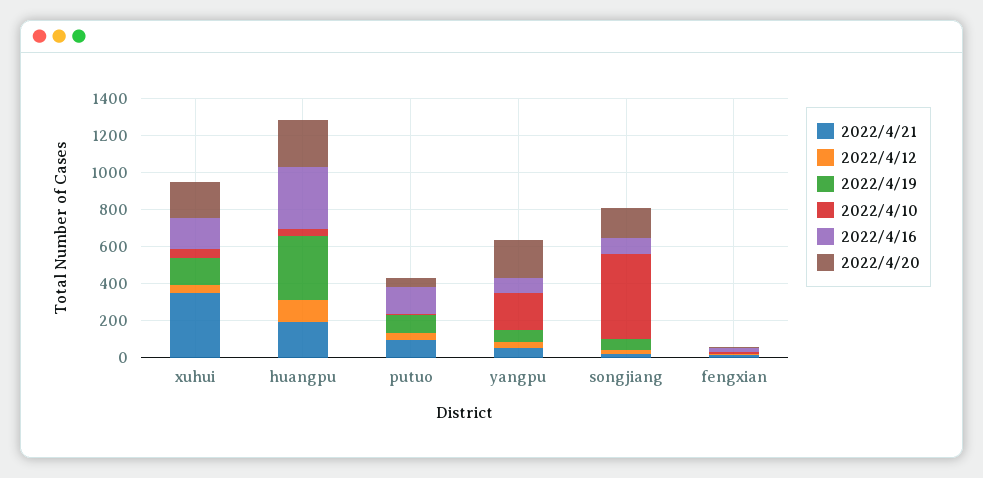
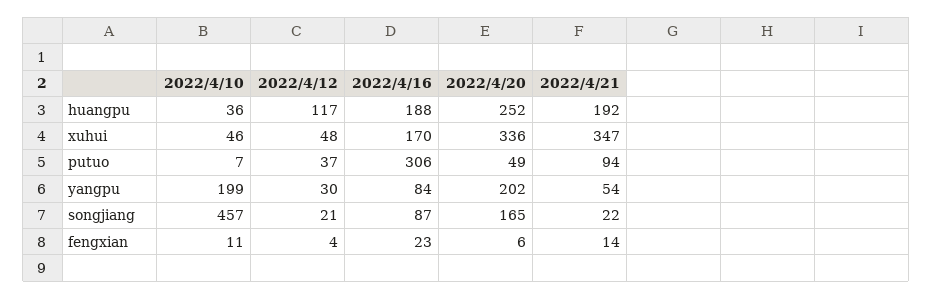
2022/4/19, xuhui: 150 -> none
2022/4/20, xuhui: 200 -> 336
2022/4/19, huangpu: 350 -> none
2022/4/16, huangpu: 350 -> 188
2022/4/19, putuo: 100 -> none
2022/4/16, putuo: 150 -> 306
2022/4/19, yangpu: 50 -> none
2022/4/19, songjiang: 50 -> none
2022/4/19, fengxian: 0 -> none

